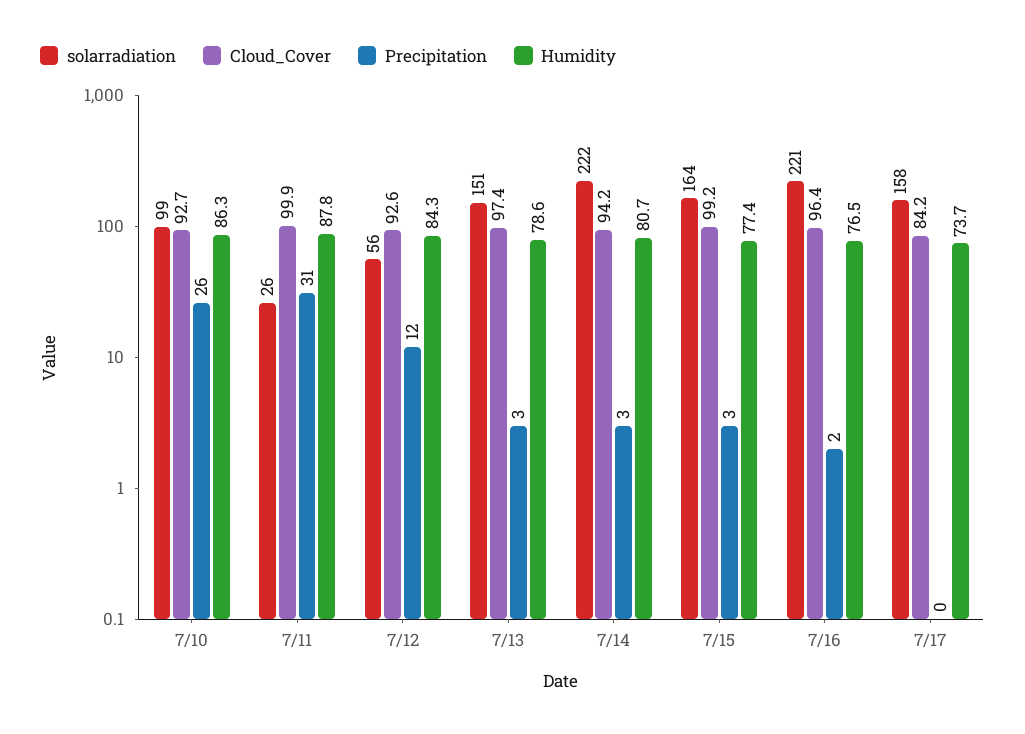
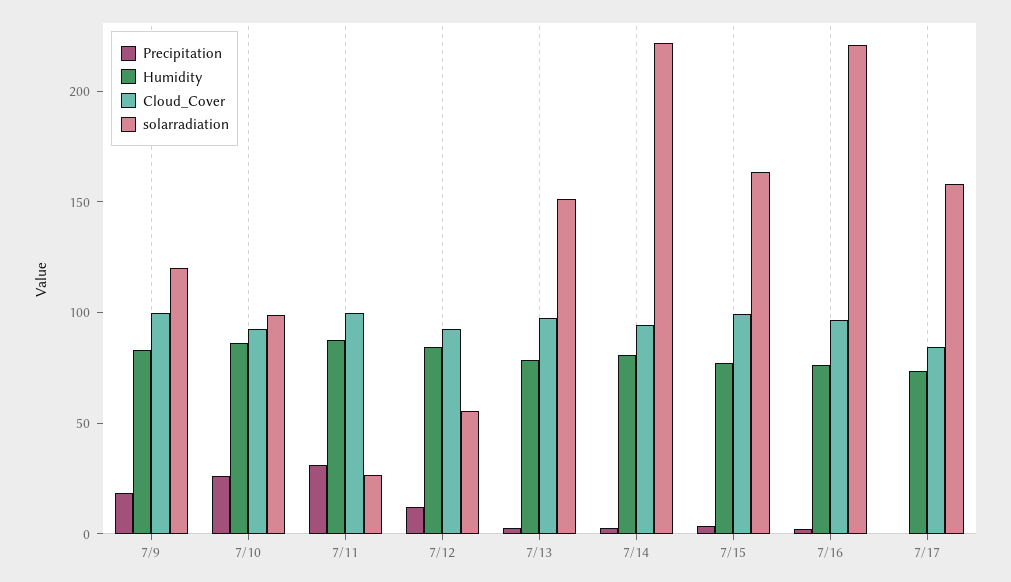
Precipitation, 7/9: none -> 20
Humidity, 7/9: none -> 80
Cloud_Cover, 7/9: none -> 100
solarradiation, 7/9: none -> 120

